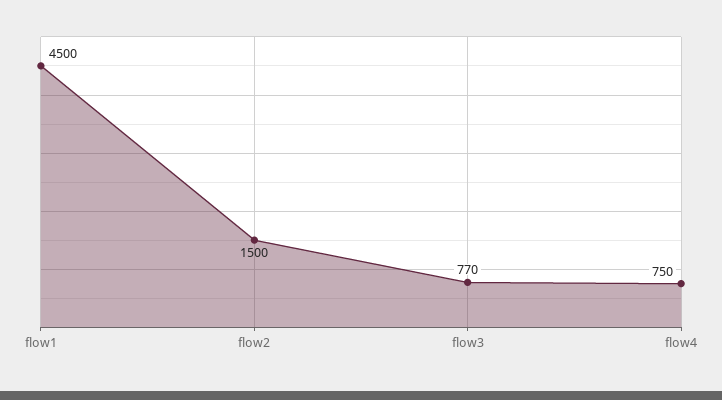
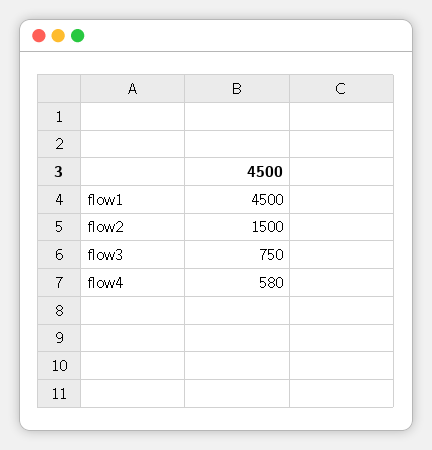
flow3: 770 -> 750
flow4: 750 -> 580

